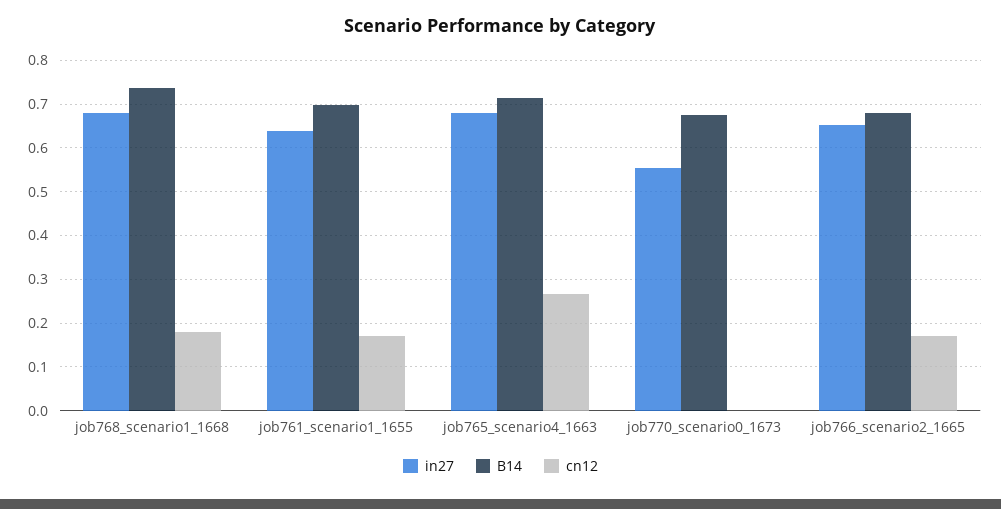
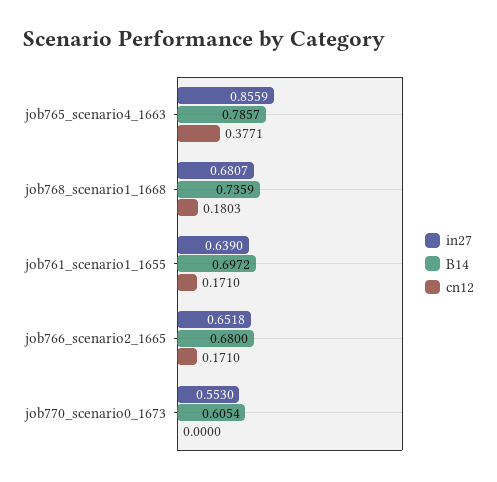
in27, job765_scenario4_1663: 0.68 -> 0.8559
B14, job765_scenario4_1663: 0.72 -> 0.7857
cn12, job765_scenario4_1663: 0.26 -> 0.3771
B14, job770_scenario0_1673: 0.68 -> 0.6054

